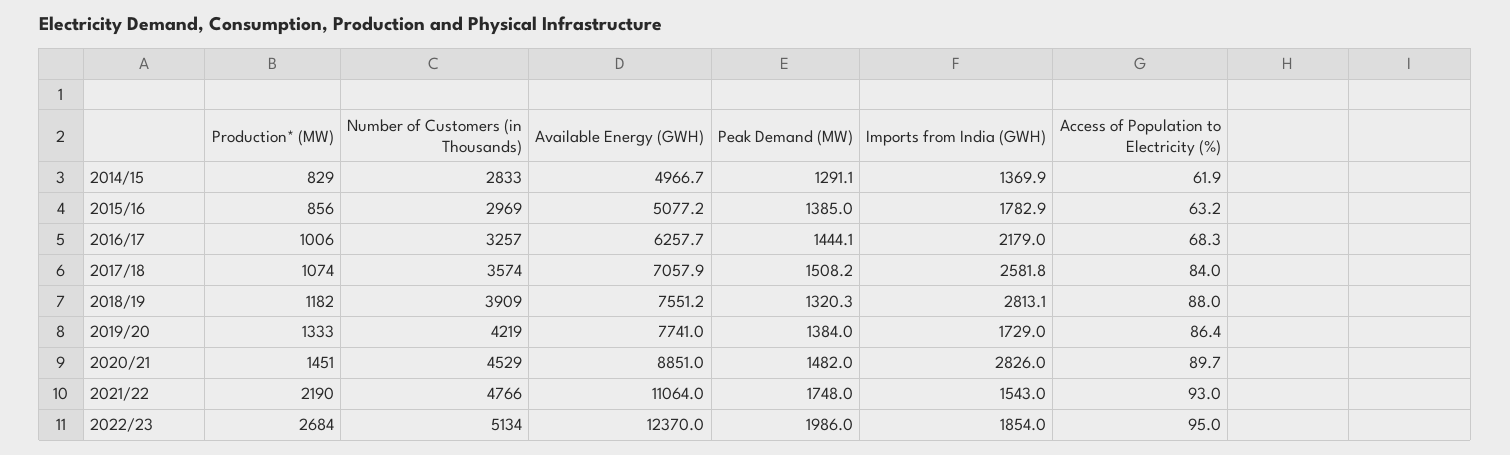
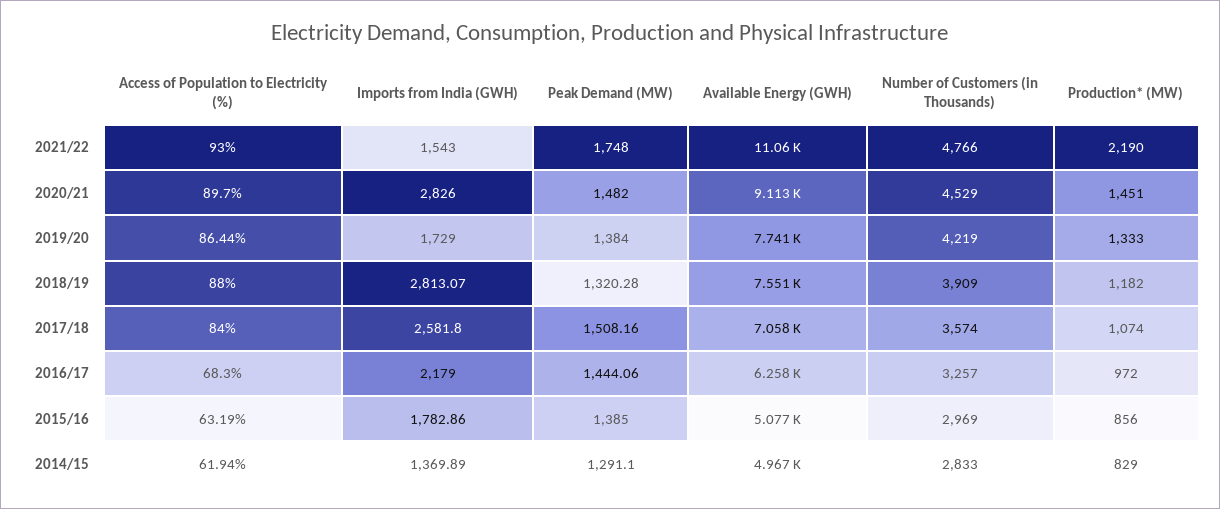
Production* (MW), 2016/17: 1006 -> 972
Available Energy (GWH), 2020/21: 8851 -> 9113
Production* (MW), 2022/23: 2684 -> none
Number of Customers (in Thousands), 2022/23: 5134 -> none
Available Energy (GWH), 2022/23: 12370 -> none
Peak Demand (MW), 2022/23: 1986 -> none
Imports from India (GWH), 2022/23: 1854 -> none
Access of Population to Electricity (%), 2022/23: 95 -> none

